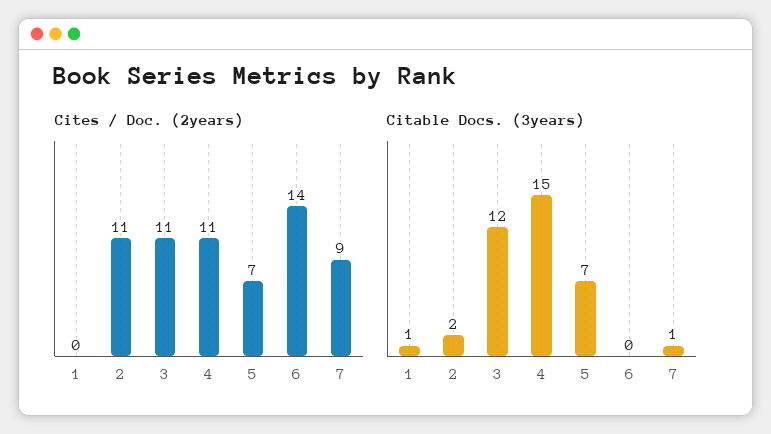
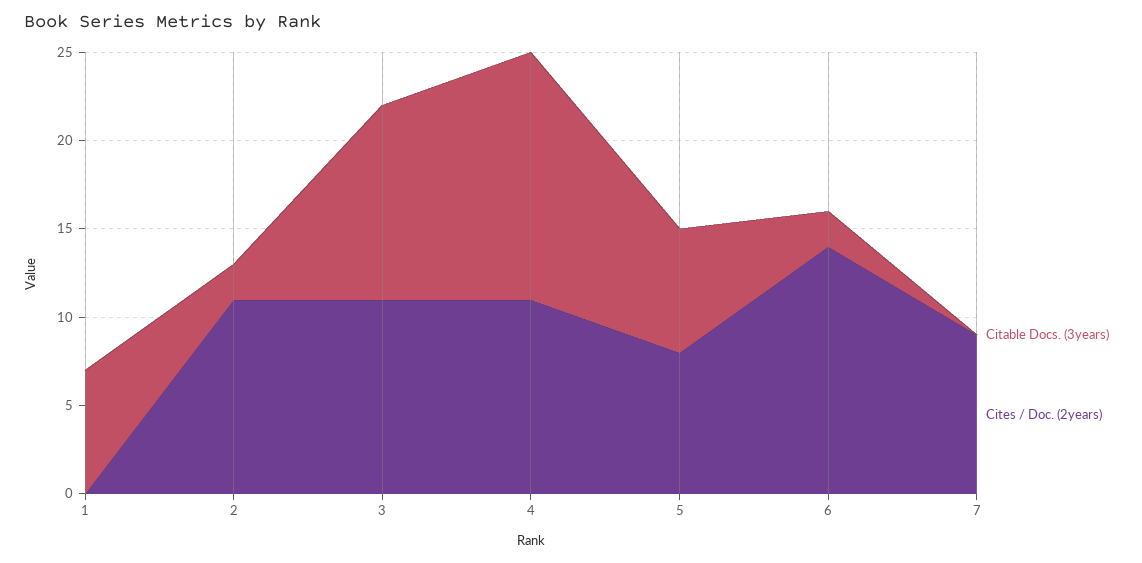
Cites / Doc. (2years), 5: 7 -> 8
Citable Docs. (3years), 1: 1 -> 7
Citable Docs. (3years), 3: 12 -> 11
Citable Docs. (3years), 4: 15 -> 14
Citable Docs. (3years), 6: 0 -> 2
Citable Docs. (3years), 7: 1 -> 0

